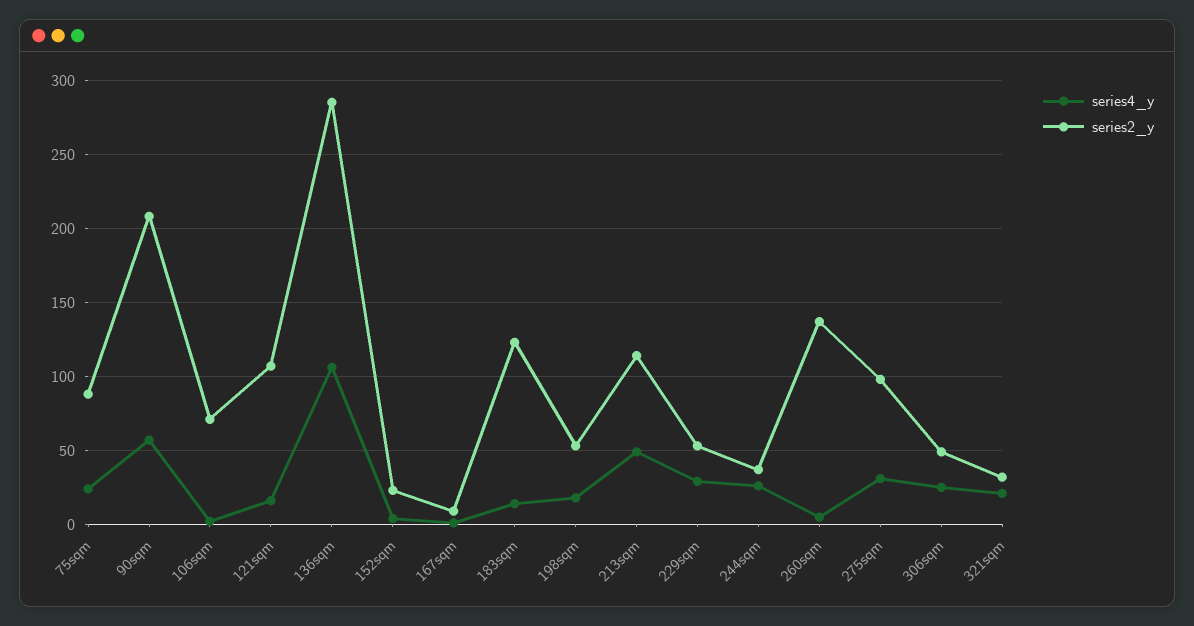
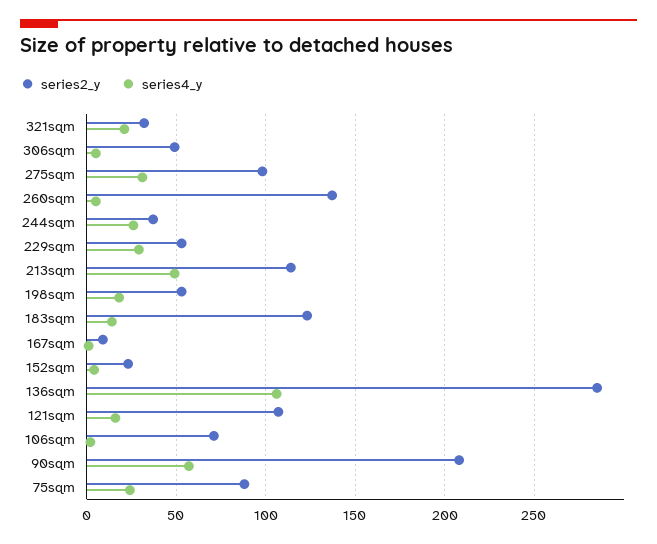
series4_y, 306sqm: 25 -> 5

